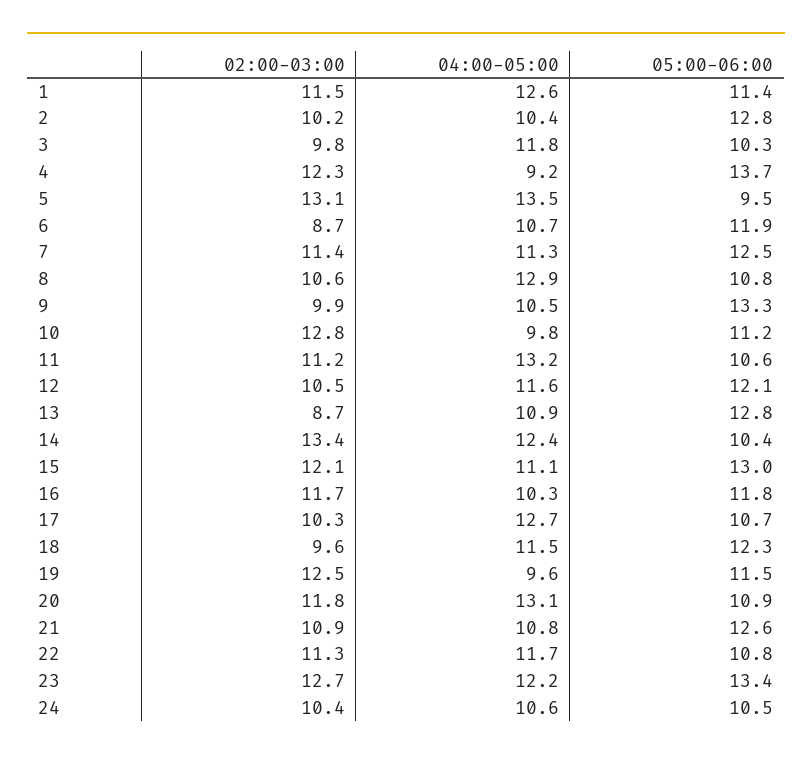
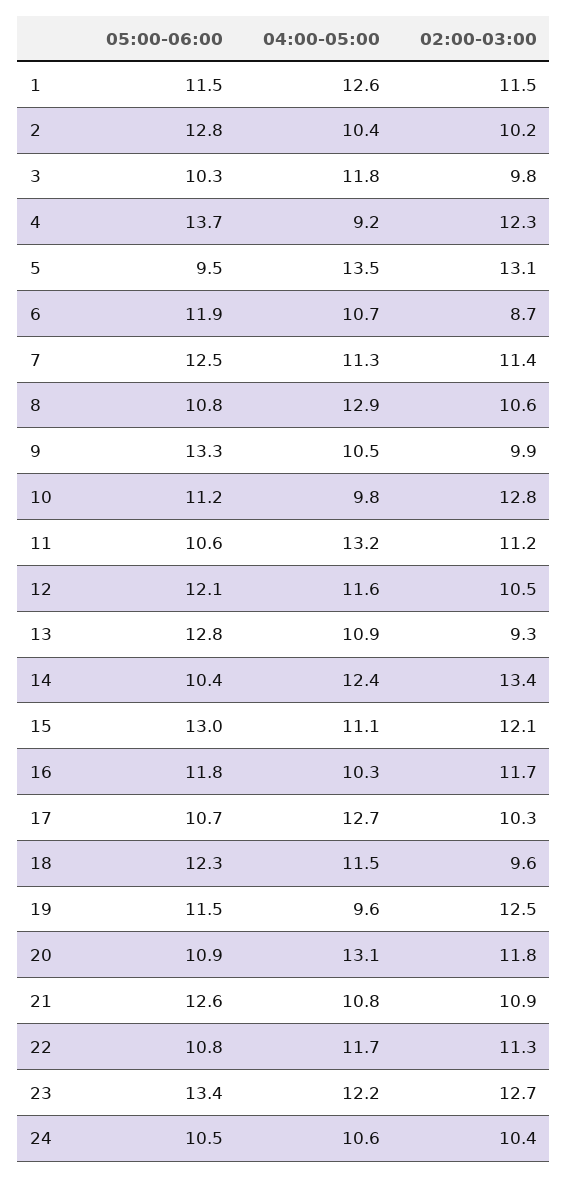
05:00-06:00, 1: 11.4 -> 11.5
02:00-03:00, 13: 8.7 -> 9.3

